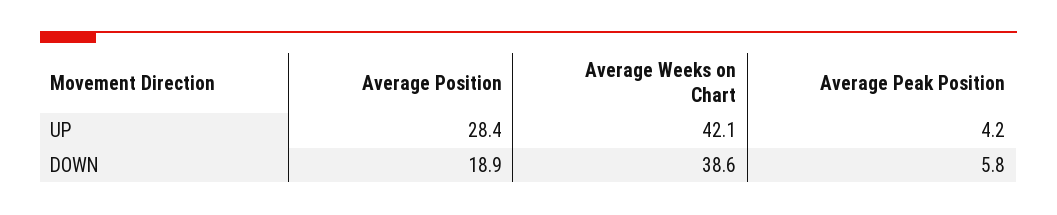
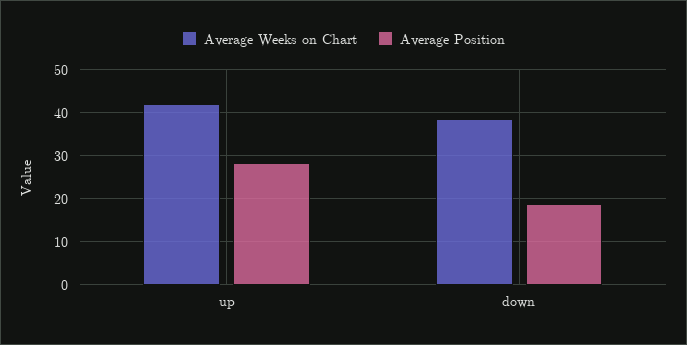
Average Peak Position, UP: 4.2 -> none
Average Peak Position, DOWN: 5.8 -> none

